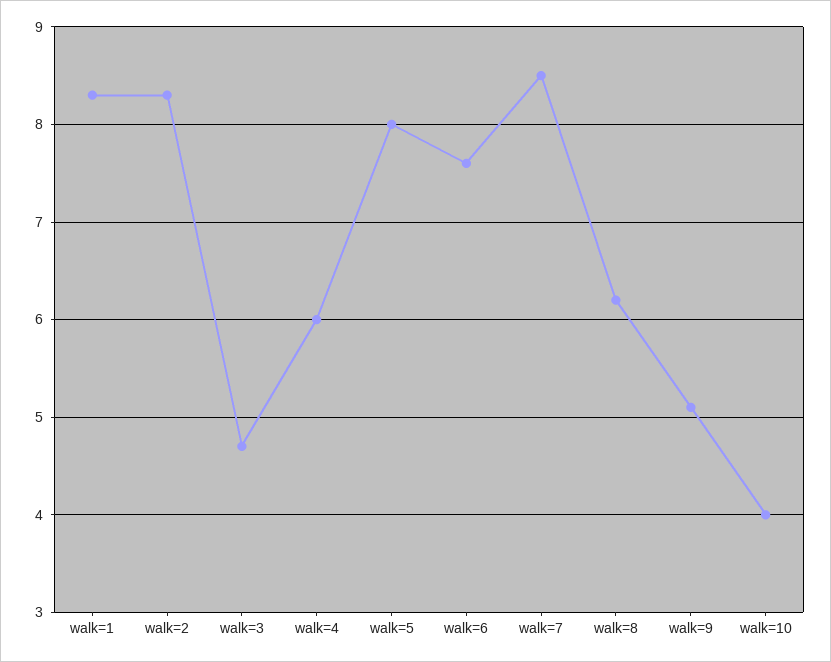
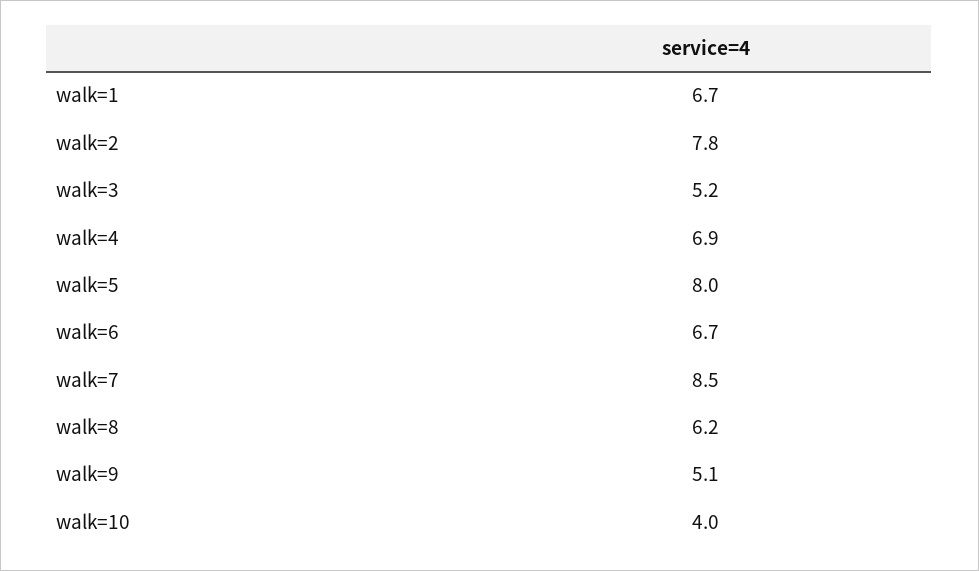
walk=1: 8.3 -> 6.7
walk=2: 8.3 -> 7.8
walk=3: 4.7 -> 5.2
walk=4: 6 -> 6.9
walk=6: 7.6 -> 6.7

